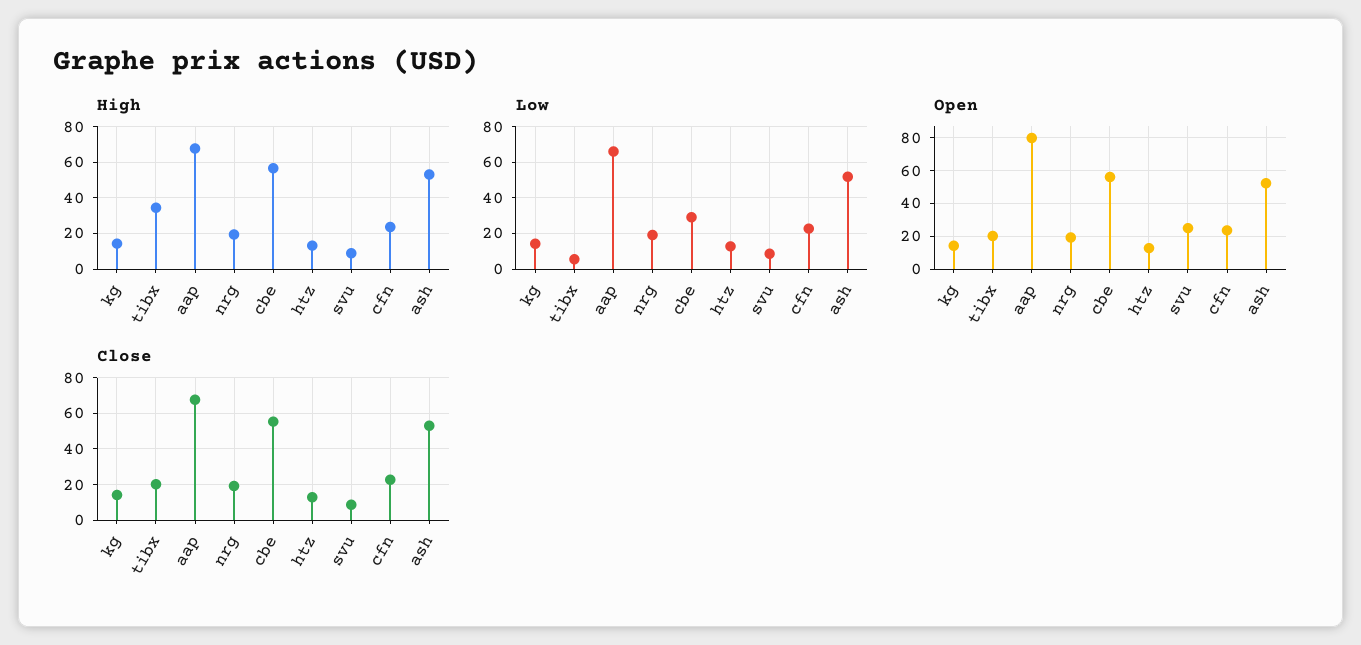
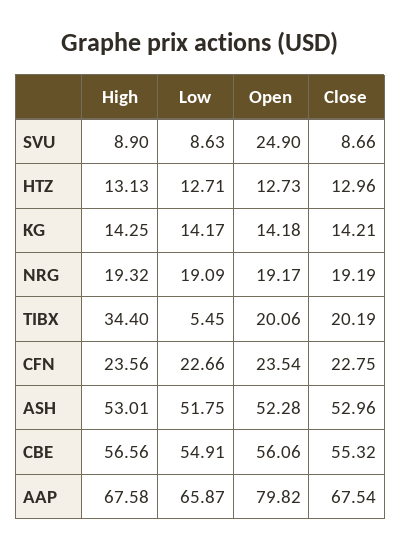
Low, cbe: 30 -> 54.91

